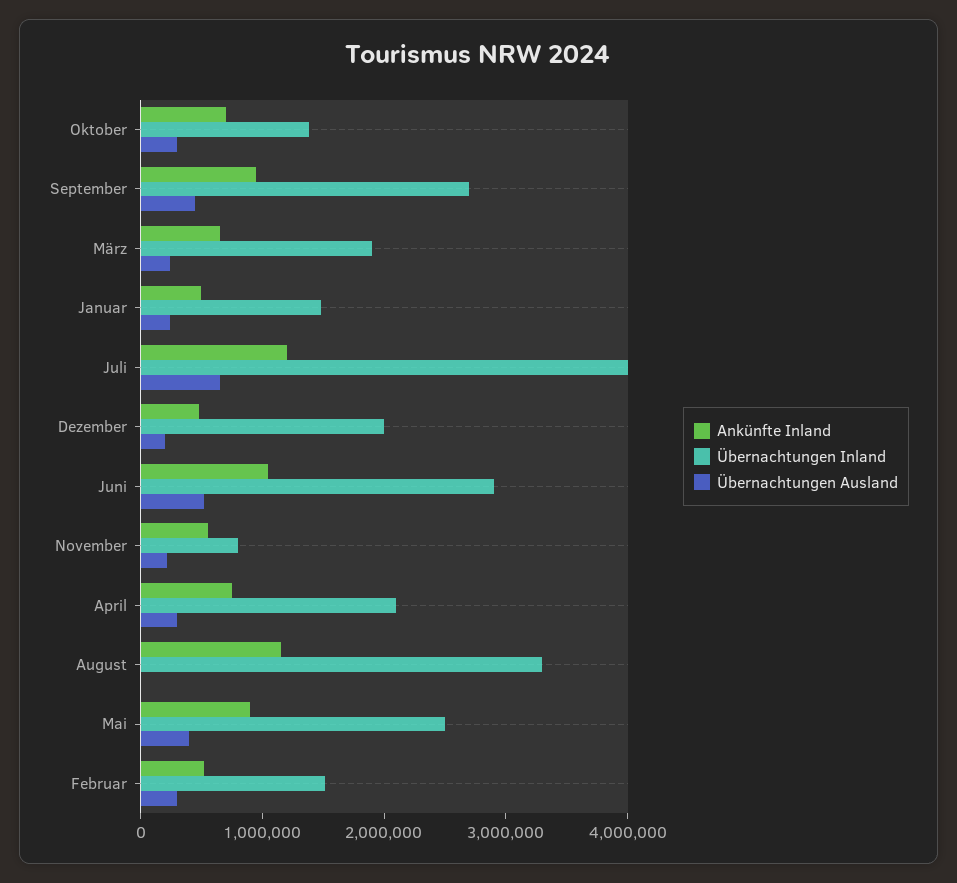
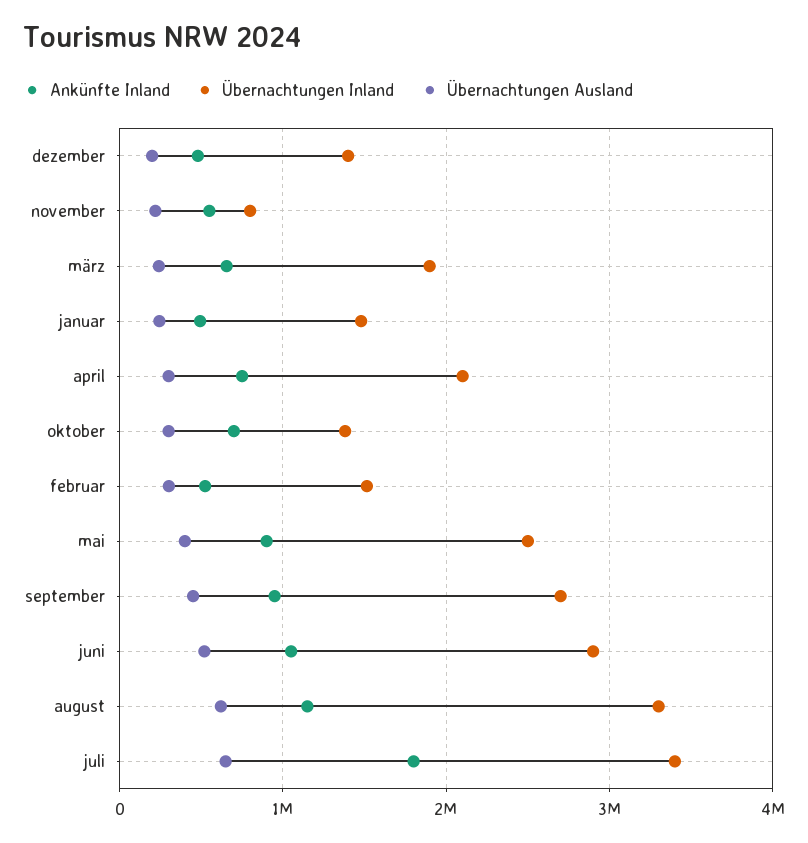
Ankünfte Inland, Juli: 1200000 -> 1800000
Übernachtungen Inland, Juli: 4000000 -> 3400000
Übernachtungen Inland, Dezember: 2000000 -> 1400000
Übernachtungen Ausland, August: 0 -> 600000

